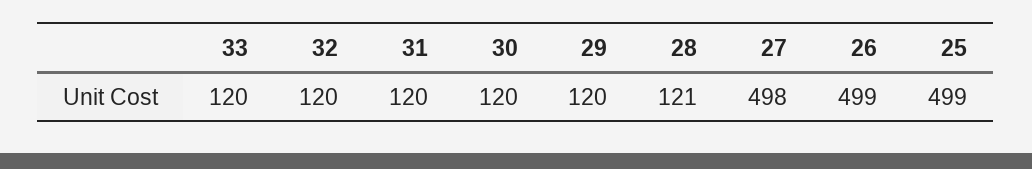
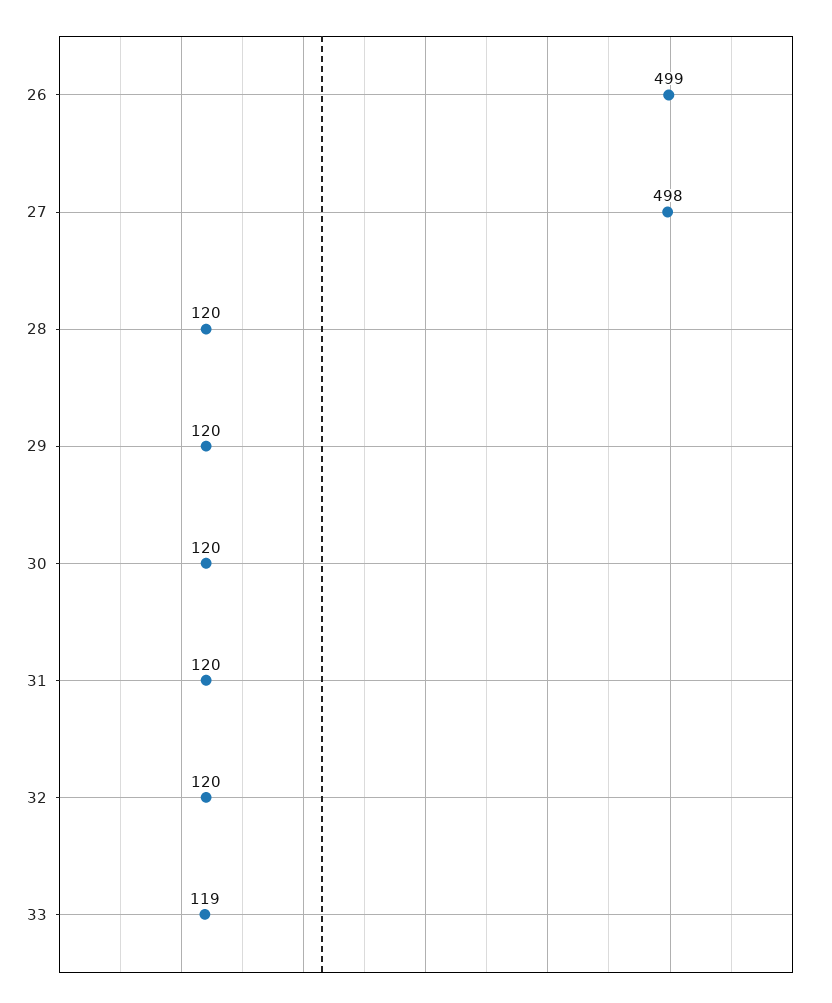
33: 120 -> 119
28: 121 -> 120
25: 499 -> none

